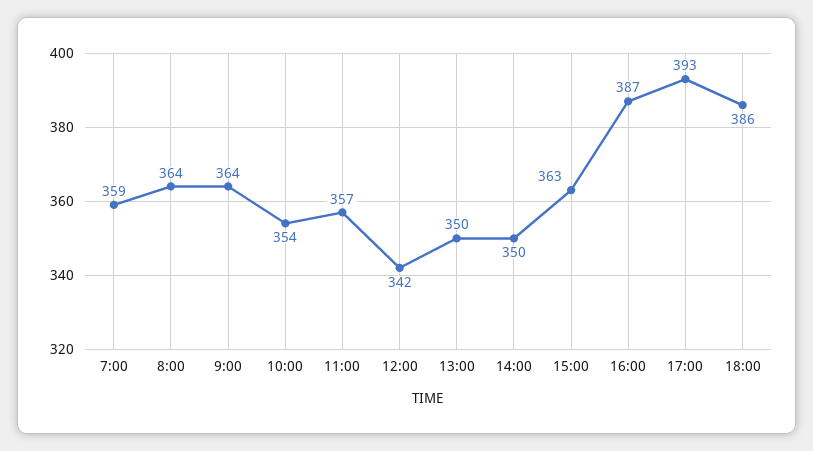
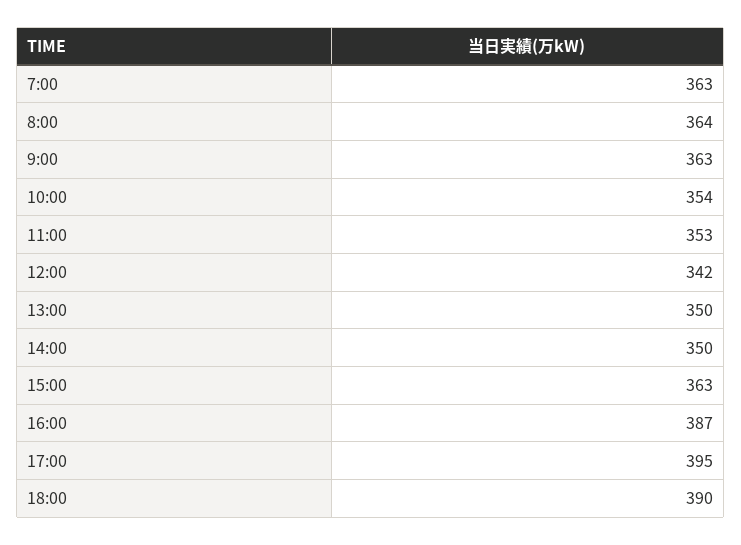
7:00: 359 -> 363
9:00: 364 -> 363
11:00: 357 -> 353
17:00: 393 -> 395
18:00: 386 -> 390

